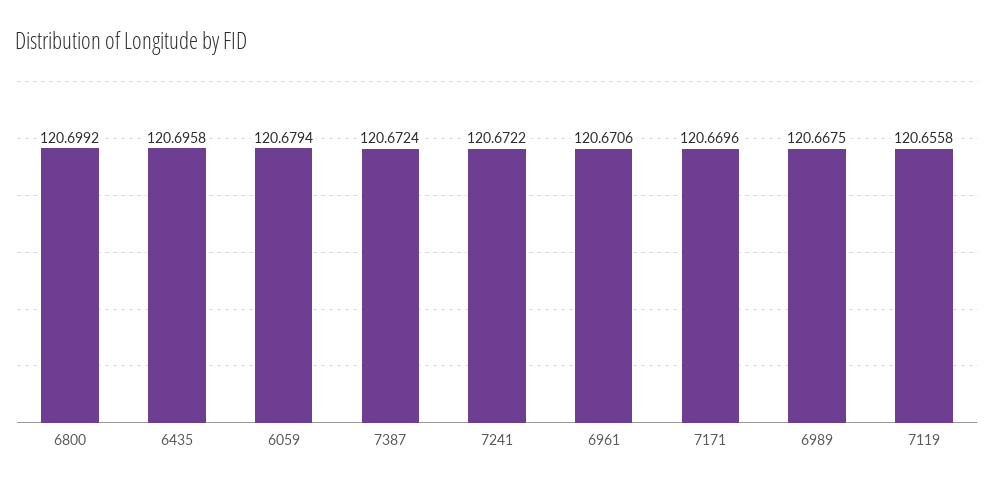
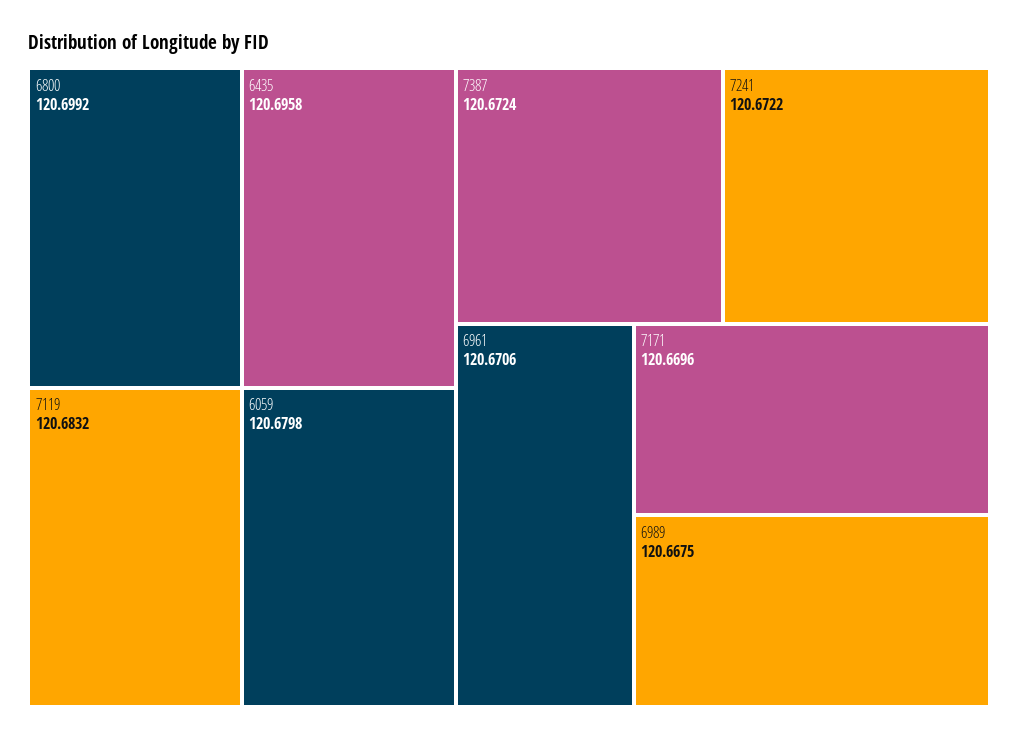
6059: 120.6794 -> 120.6798
7119: 120.6558 -> 120.6832

